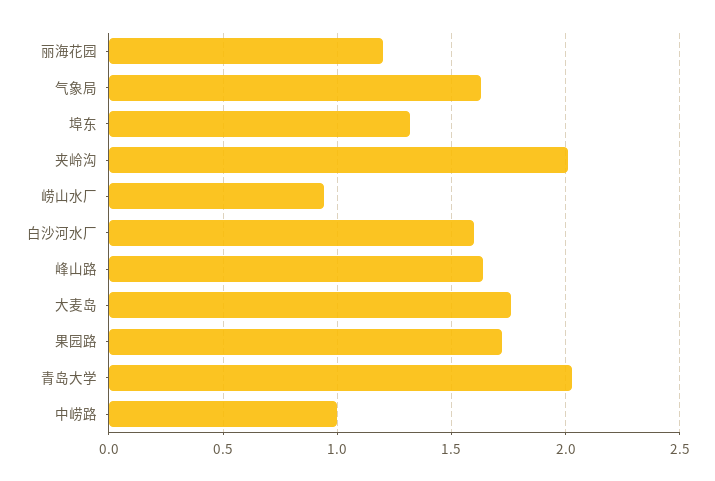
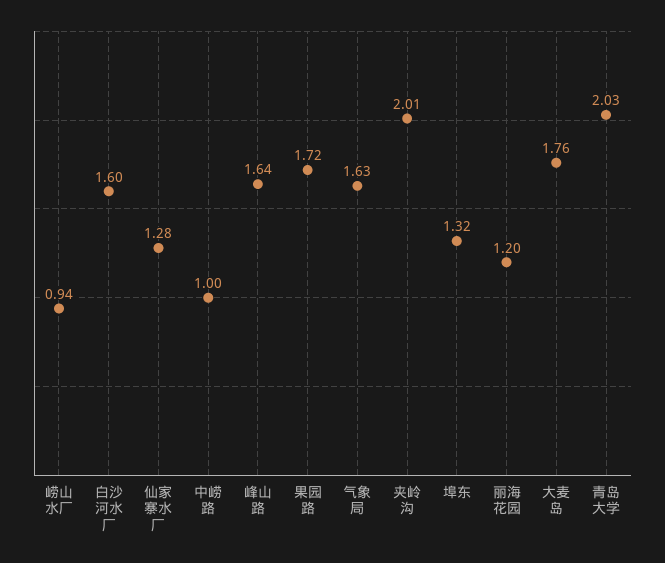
仙家寨水厂: none -> 1.28

